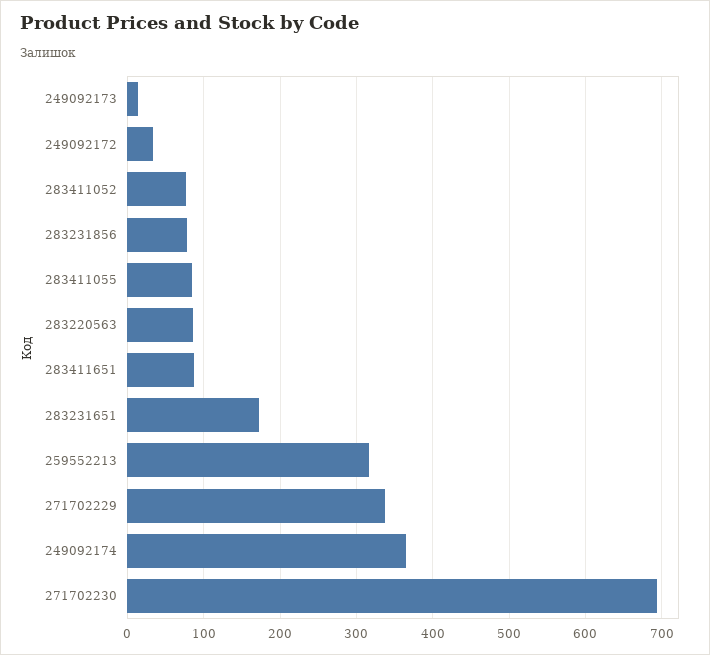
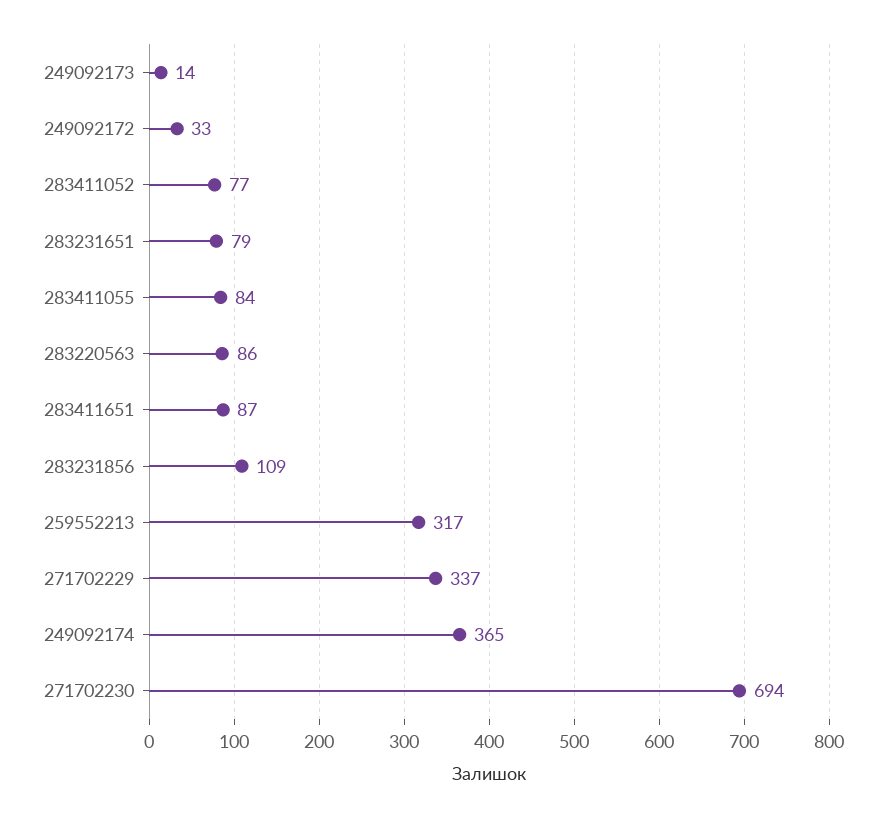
283231856: 80 -> 109
283231651: 170 -> 79

